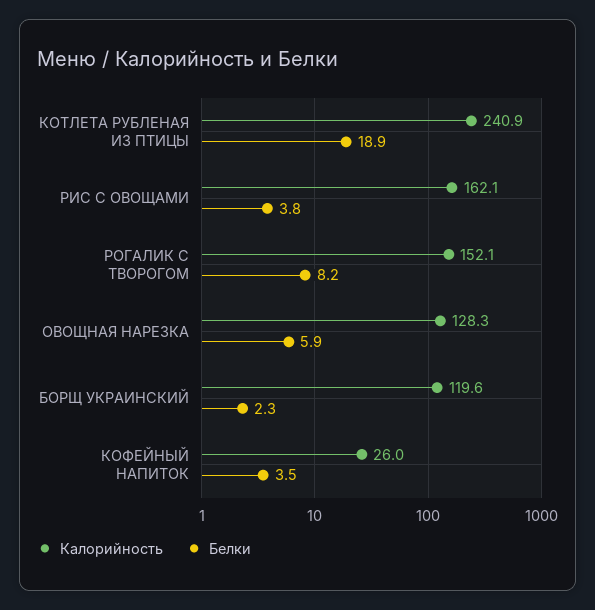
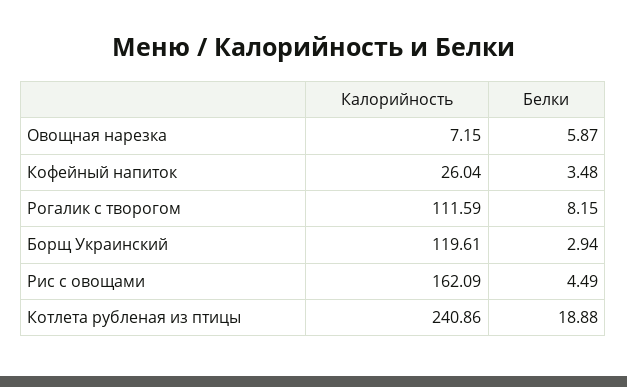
Белки, РИС С ОВОЩАМИ: 3.8 -> 4.49
Калорийность, РОГАЛИК С ТВОРОГОМ: 152.1 -> 111.59
Калорийность, ОВОЩНАЯ НАРЕЗКА: 128.3 -> 7.15
Белки, БОРЩ УКРАИНСКИЙ: 2.3 -> 2.94

